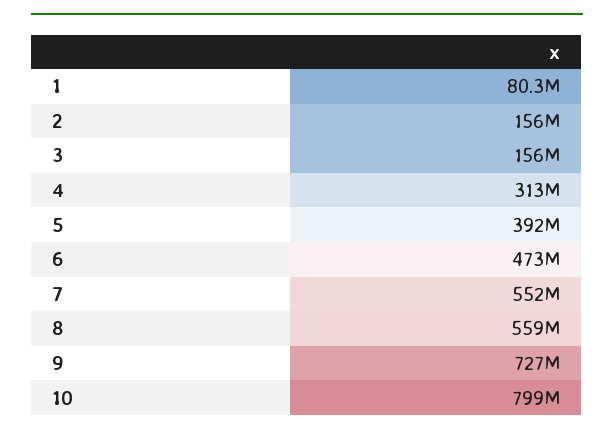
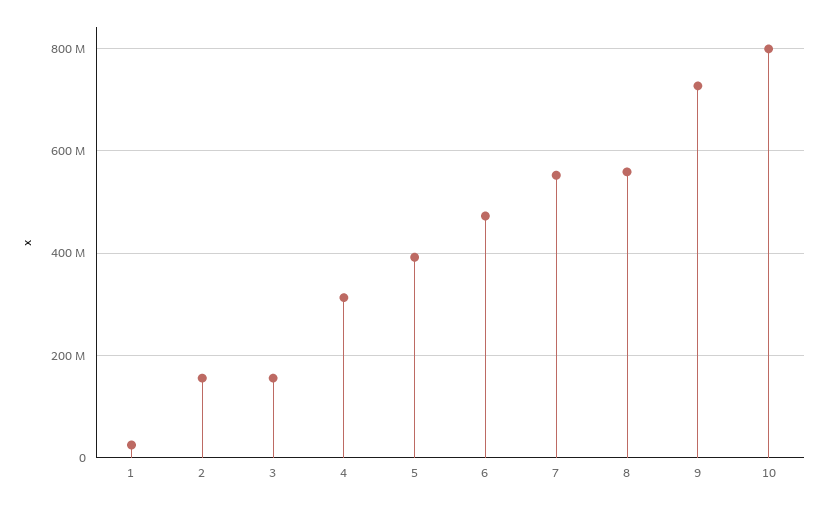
1: 80300000 -> 20000000

